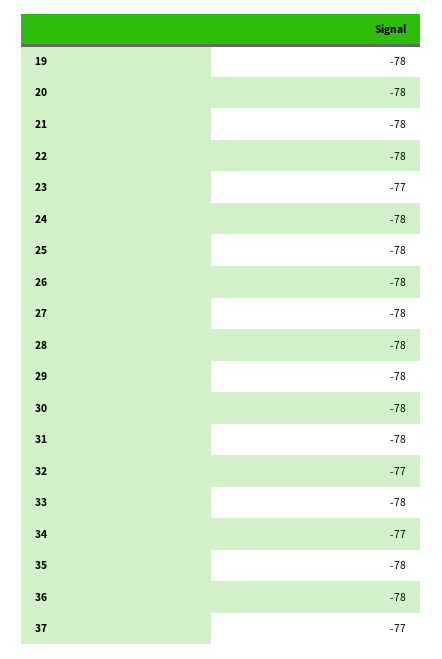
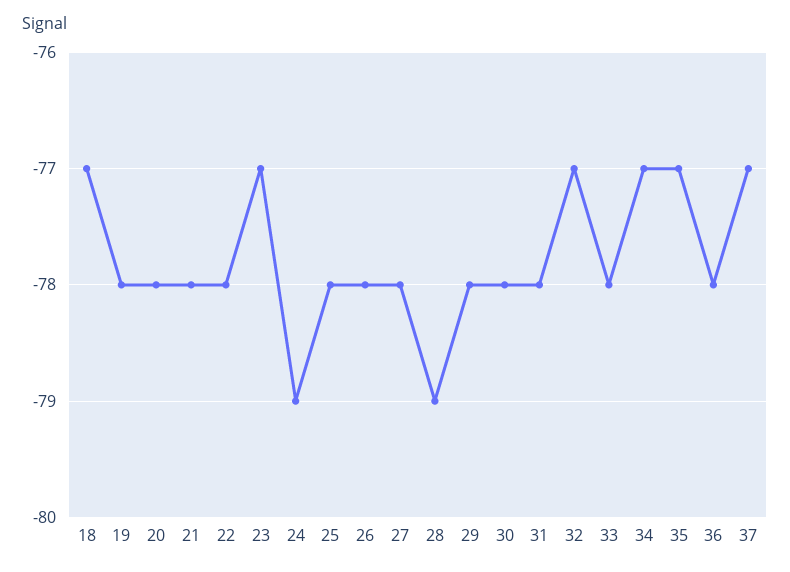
24: -78 -> -79
28: -78 -> -79
35: -78 -> -77
18: none -> -77

